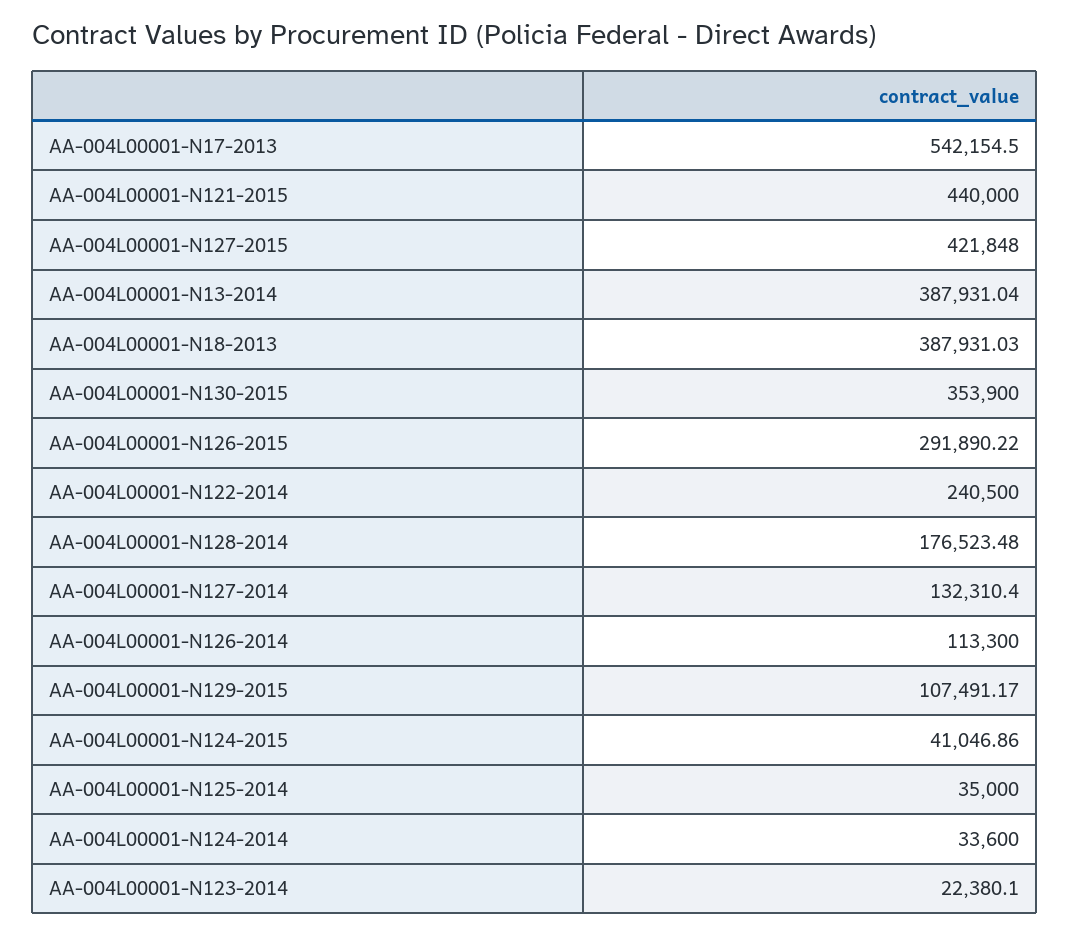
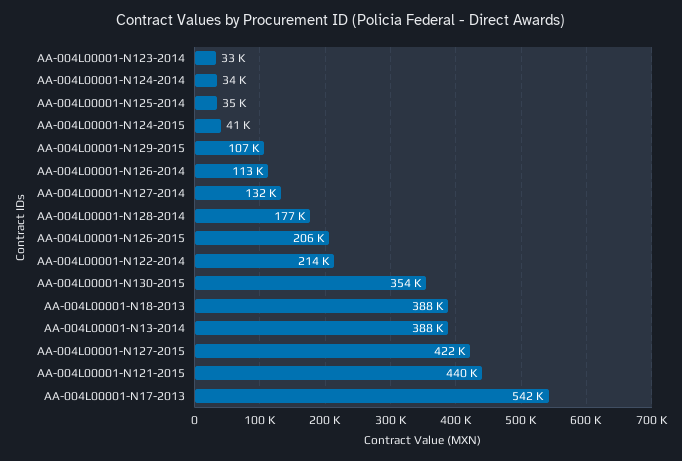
AA-004L00001-N126-2015: 291890.22 -> 206000
AA-004L00001-N122-2014: 240500 -> 214000
AA-004L00001-N123-2014: 22380.1 -> 33000

